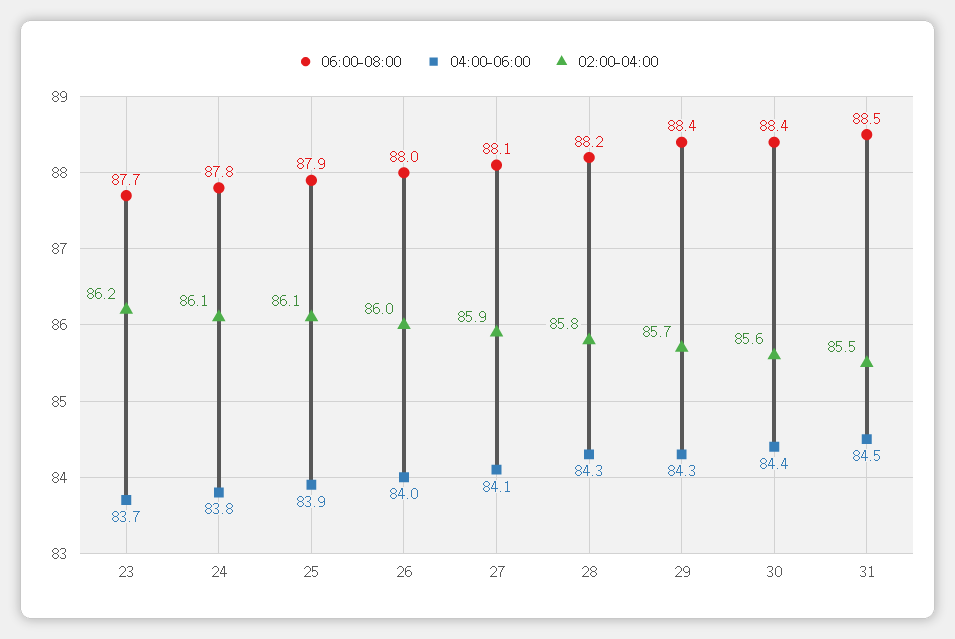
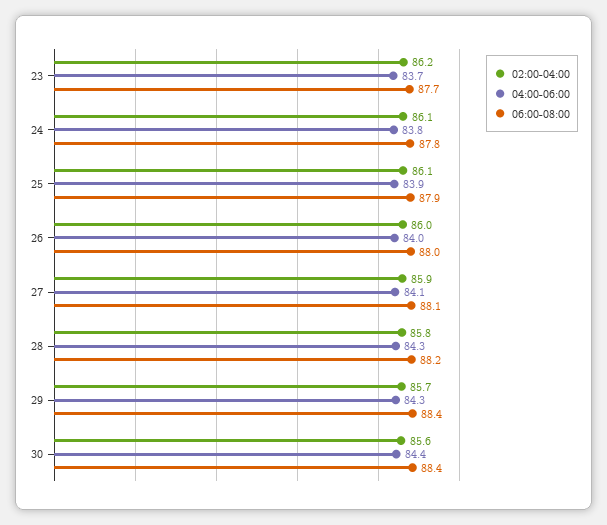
06:00-08:00, 31: 88.5 -> none
04:00-06:00, 31: 84.5 -> none
02:00-04:00, 31: 85.5 -> none

